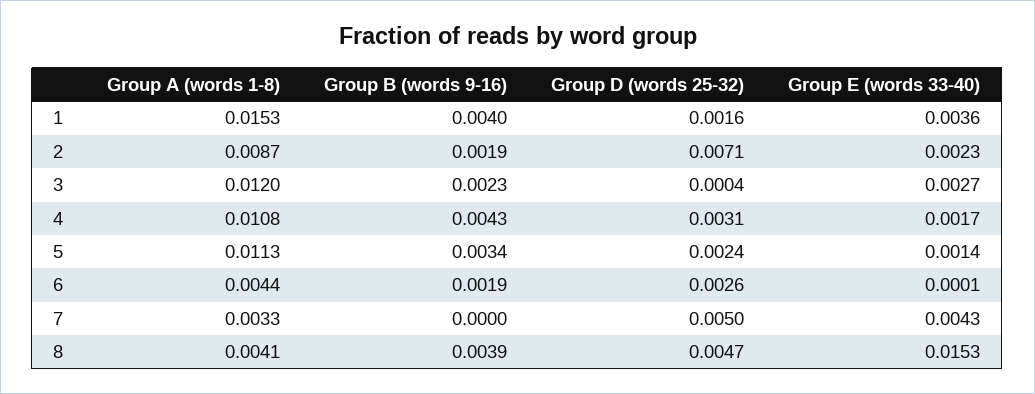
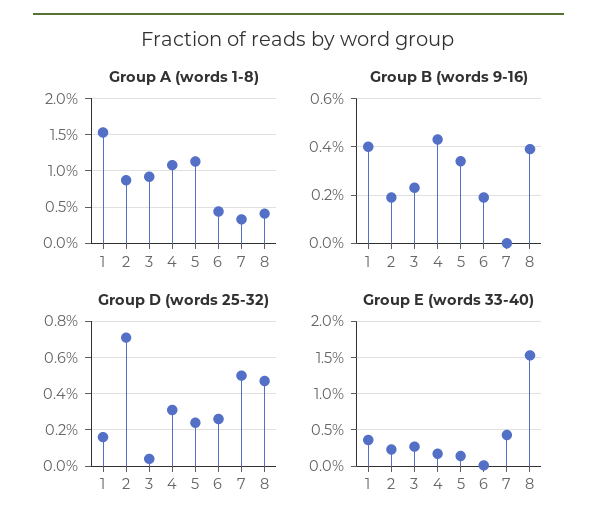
Group A (words 1-8), 3: 0.012 -> 0.009

